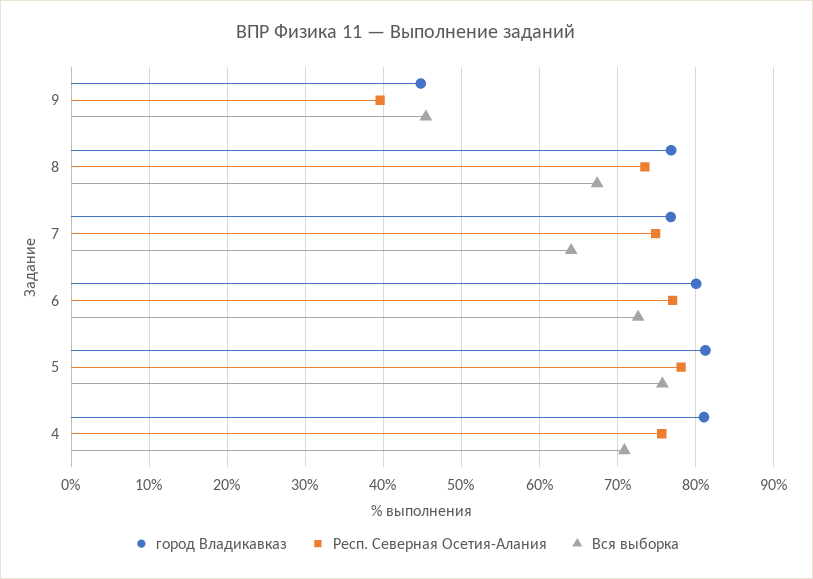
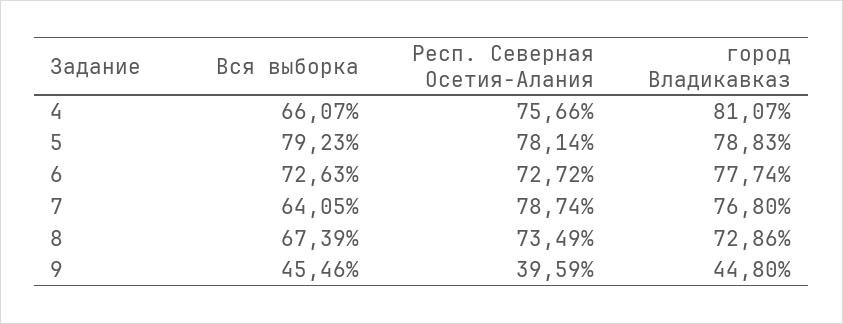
город Владикавказ, 8: 77 -> 72.86
Респ. Северная Осетия-Алания, 7: 75 -> 78.74
город Владикавказ, 6: 80 -> 77.74
Респ. Северная Осетия-Алания, 6: 77 -> 72.72
город Владикавказ, 5: 81 -> 78.83
Вся выборка, 5: 76 -> 79.23
Вся выборка, 4: 71 -> 66.07

